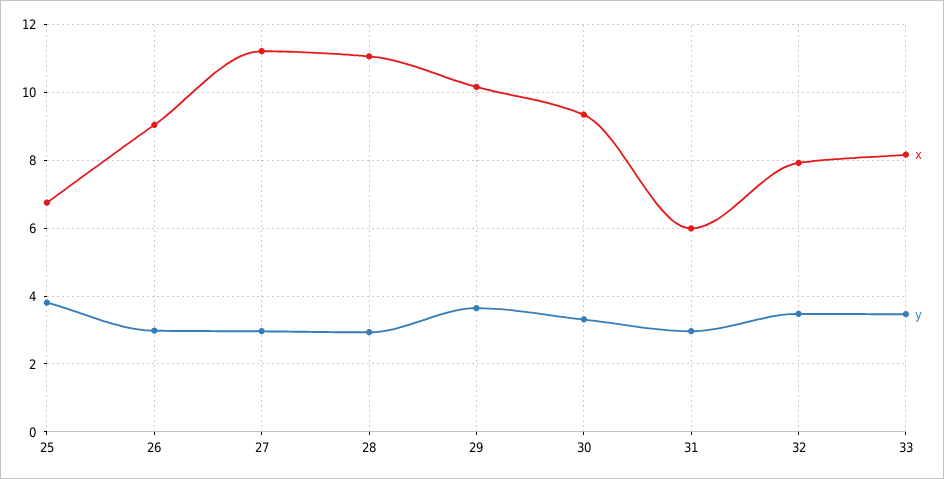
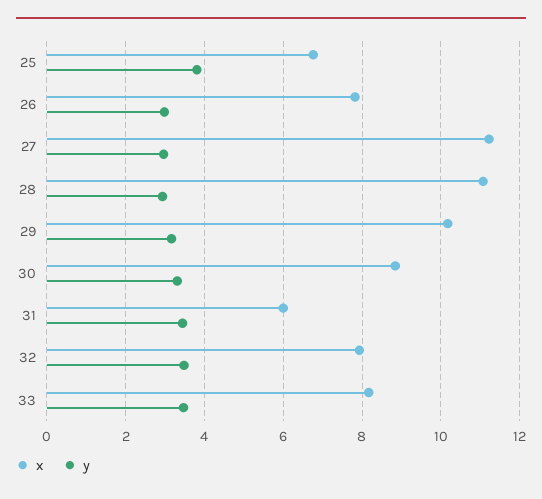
x, 26: 9 -> 7.8
y, 29: 3.6 -> 3.2
x, 30: 9.4 -> 8.8
y, 31: 3 -> 3.4

